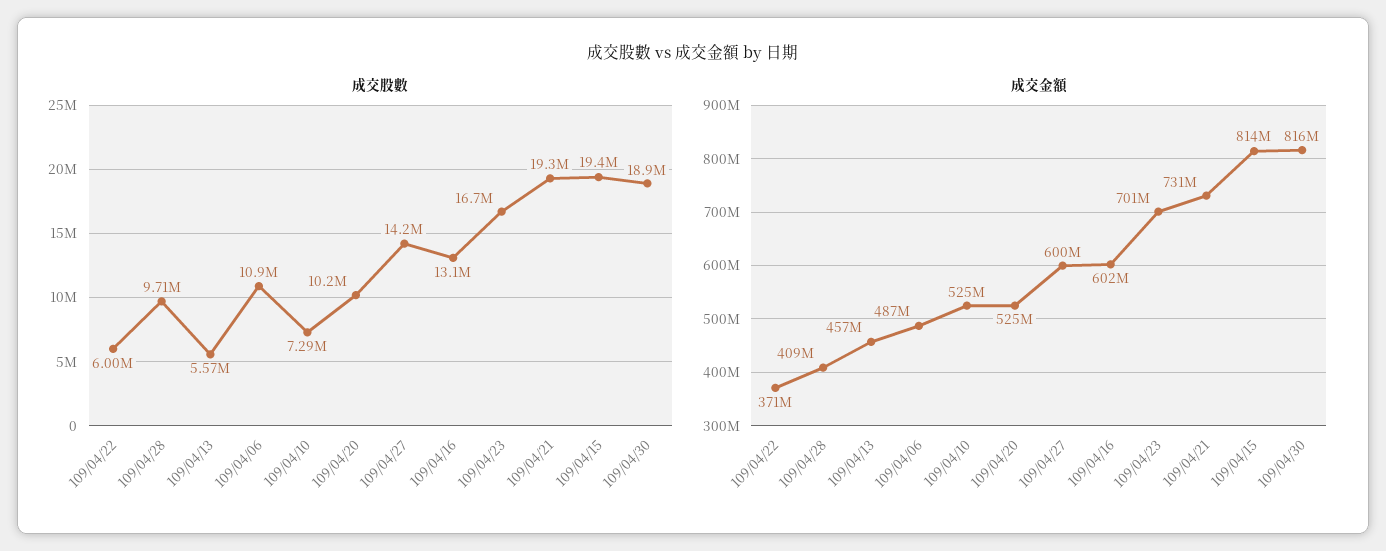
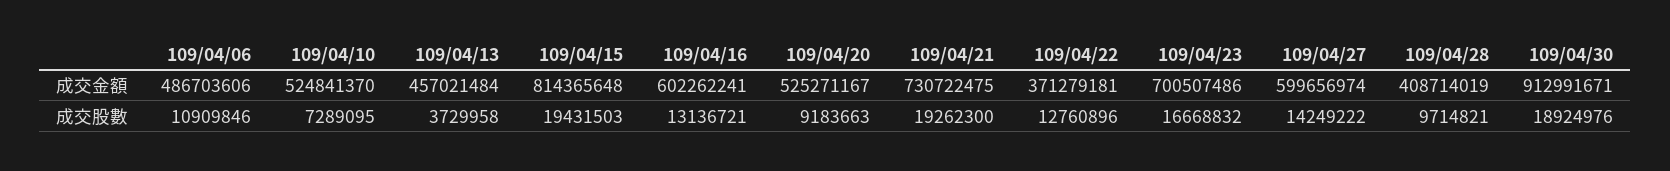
成交股數, 109/04/22: 6000000 -> 12760896
成交股數, 109/04/13: 5570000 -> 3729958
成交股數, 109/04/20: 10200000 -> 9183663
成交金額, 109/04/30: 816000000 -> 912991671

